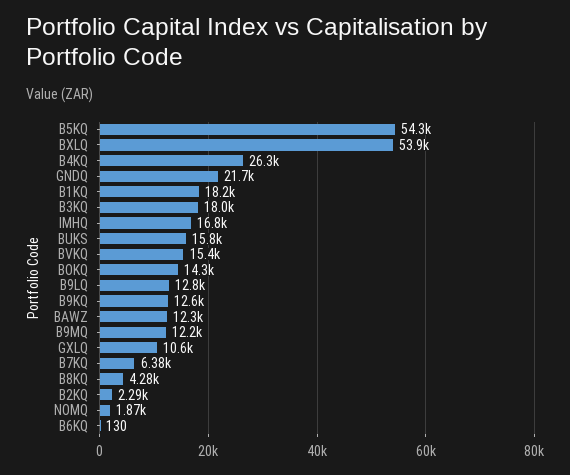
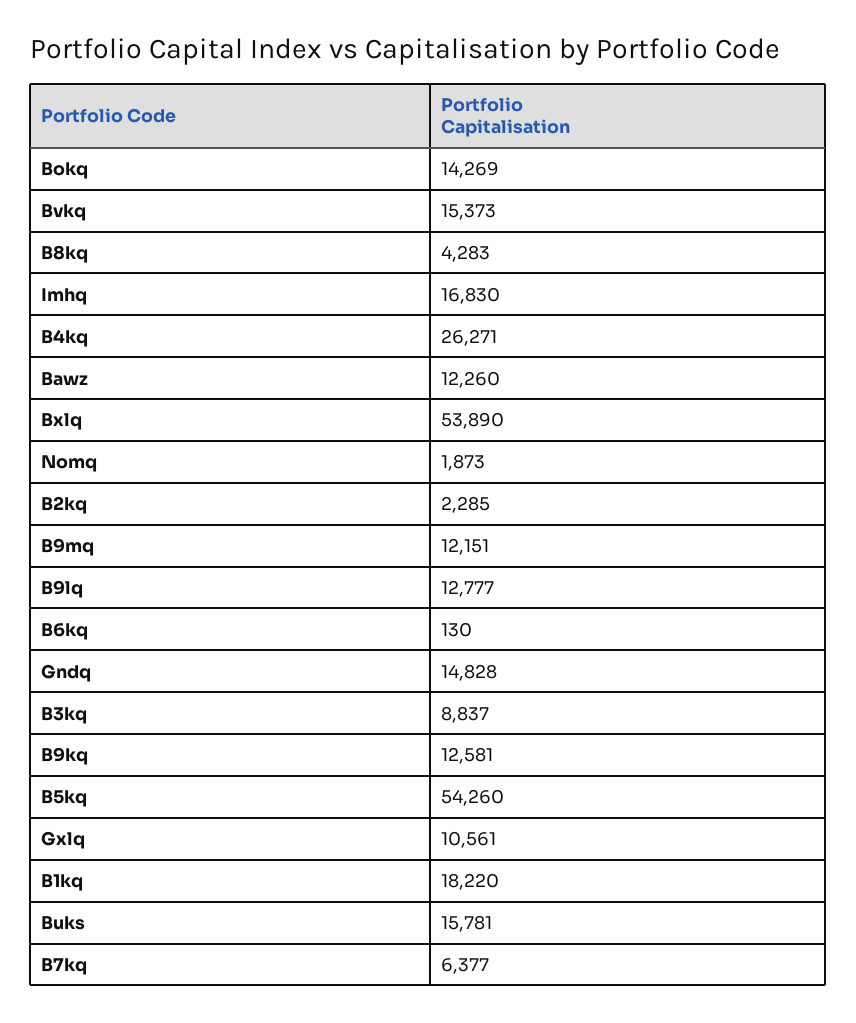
GNDQ: 21700 -> 14828
B3KQ: 18000 -> 8837

